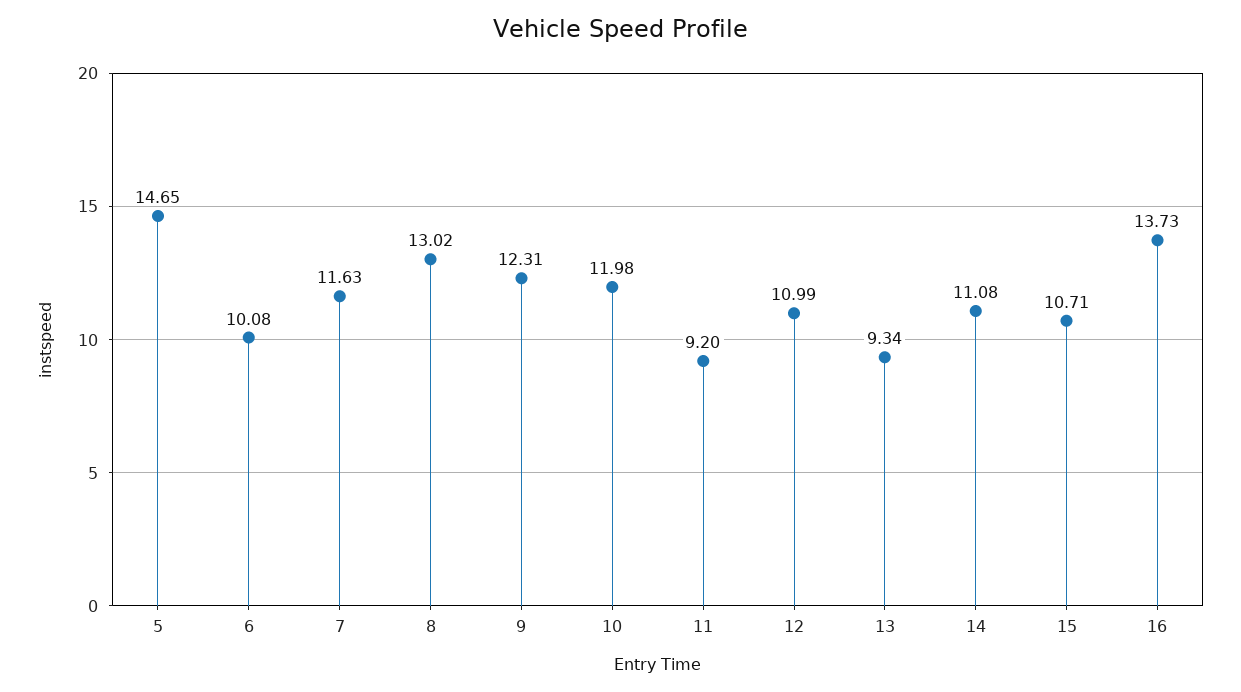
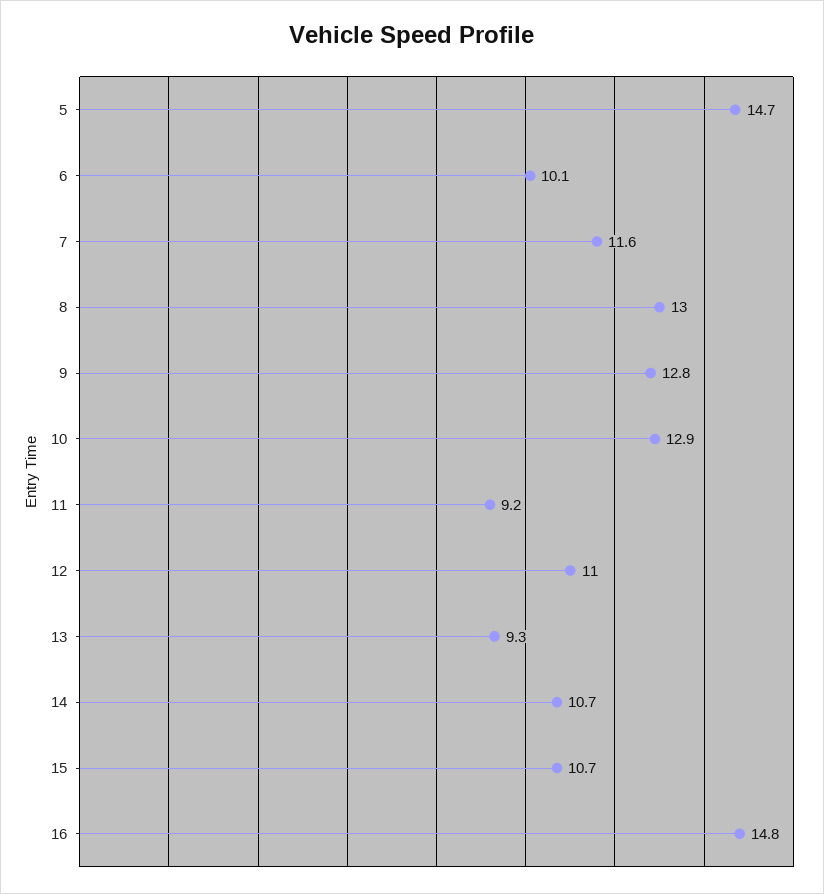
9: 12.31 -> 12.8
10: 11.98 -> 12.9
14: 11.08 -> 10.7
16: 13.73 -> 14.8

